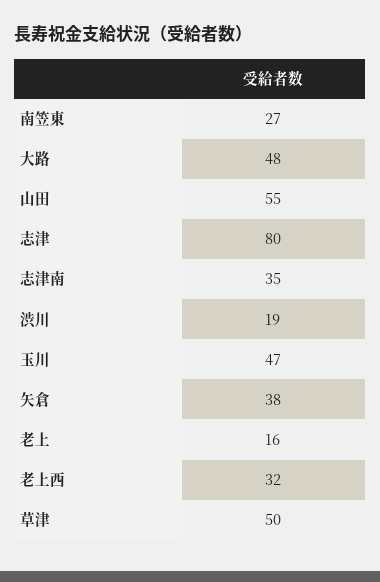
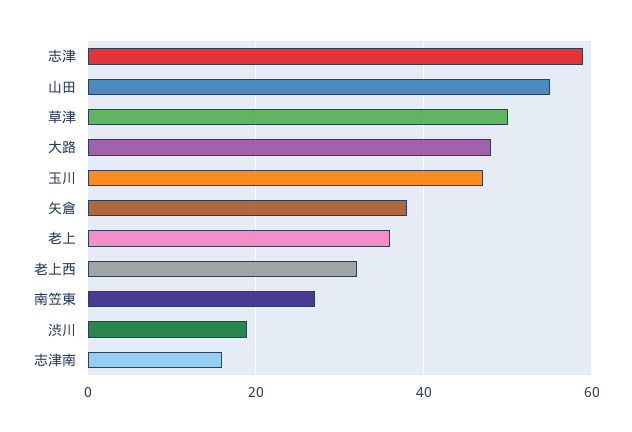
志津: 80 -> 60
志津南: 35 -> 15
老上: 16 -> 35

